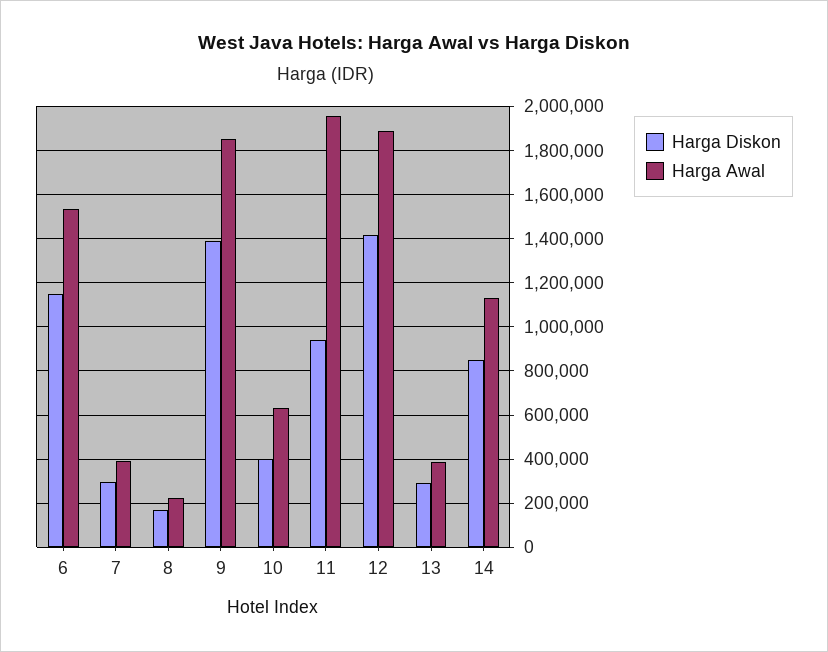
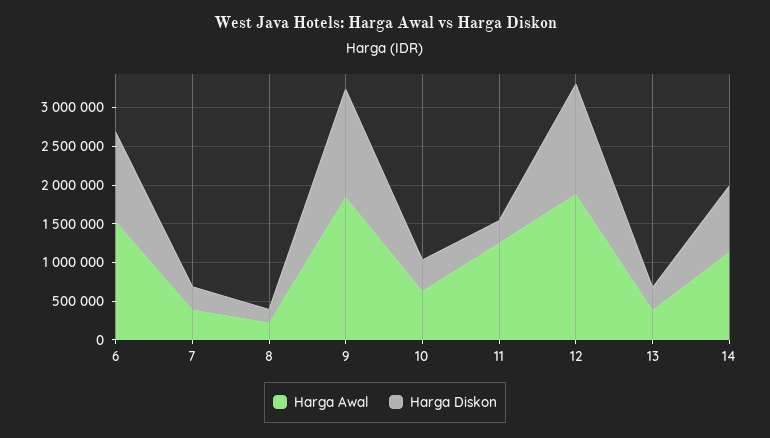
Harga Diskon, 11: 950000 -> 250000
Harga Awal, 11: 1950000 -> 1250000

